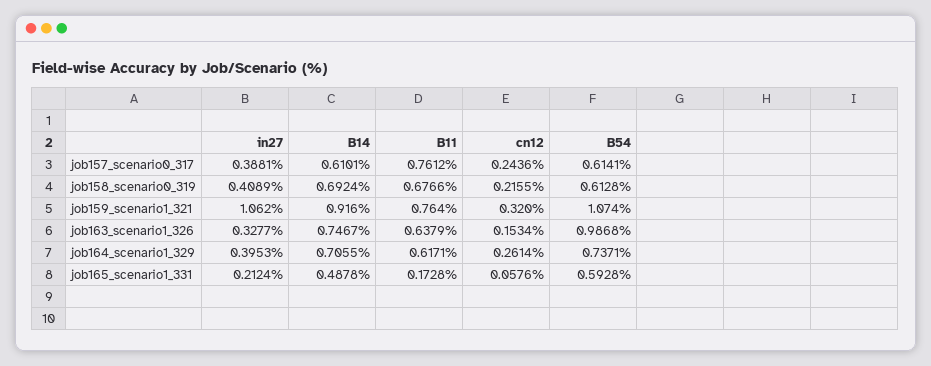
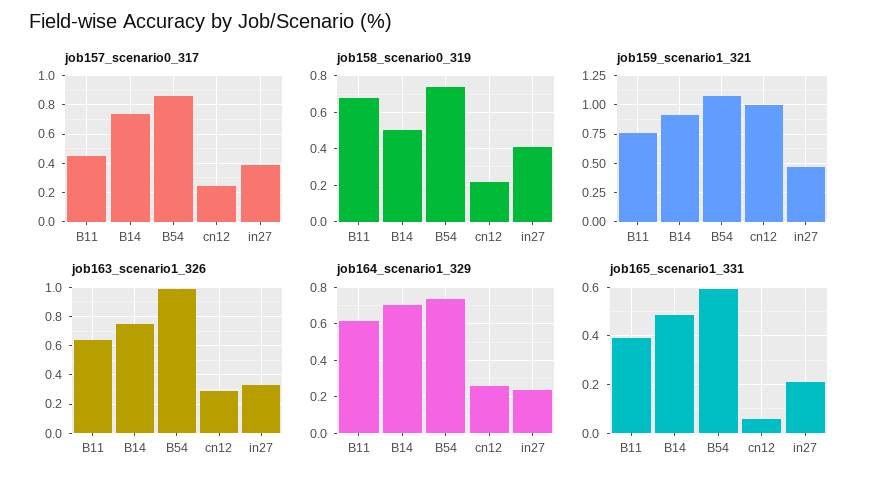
job157_scenario0_317, B14: 0.6101 -> 0.75
job157_scenario0_317, B11: 0.7612 -> 0.45
job157_scenario0_317, B54: 0.6141 -> 0.85
job158_scenario0_319, B14: 0.6924 -> 0.5
job158_scenario0_319, B54: 0.6128 -> 0.75
job159_scenario1_321, in27: 1.062 -> 0.5
job159_scenario1_321, cn12: 0.32 -> 1
job163_scenario1_326, cn12: 0.1534 -> 0.3
job164_scenario1_329, in27: 0.3953 -> 0.25
job165_scenario1_331, B11: 0.1728 -> 0.4

